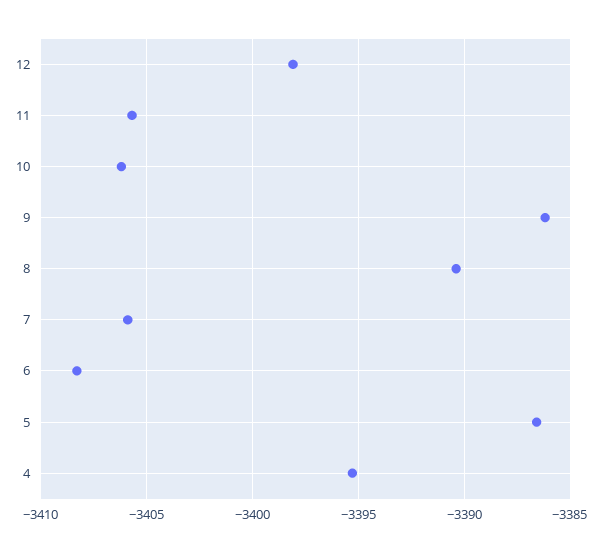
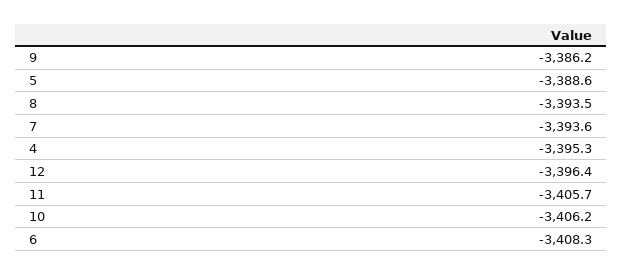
12: -3398 -> -3396.4
8: -3390.5 -> -3393.5
7: -3406 -> -3393.6
5: -3386.5 -> -3388.6

